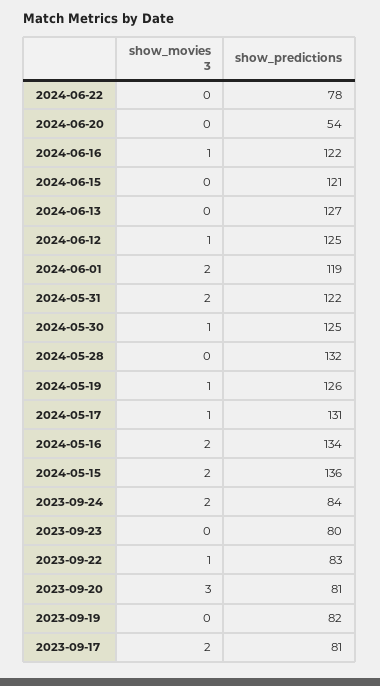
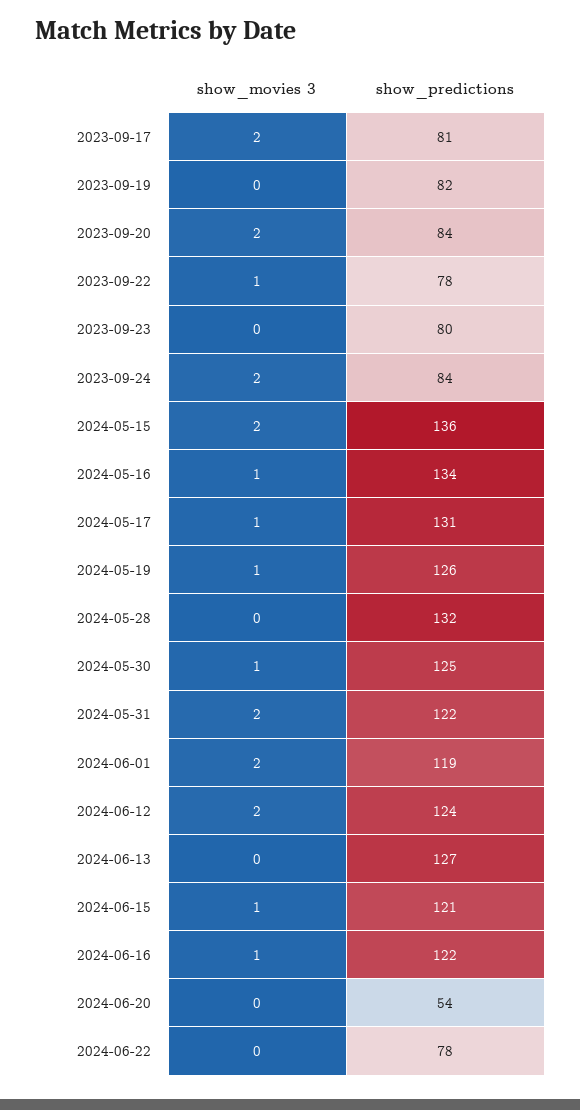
show_movies 3, 2024-06-15: 0 -> 1
show_movies 3, 2024-06-12: 1 -> 2
show_predictions, 2024-06-12: 125 -> 124
show_movies 3, 2024-05-16: 2 -> 1
show_predictions, 2023-09-22: 83 -> 78
show_movies 3, 2023-09-20: 3 -> 2
show_predictions, 2023-09-20: 81 -> 84

